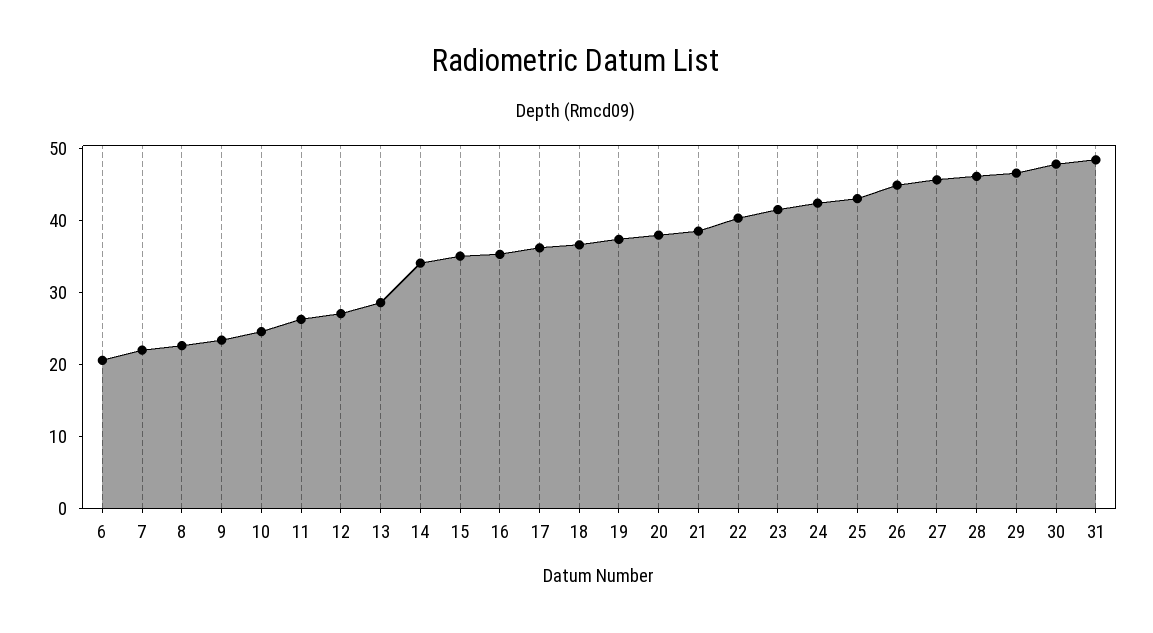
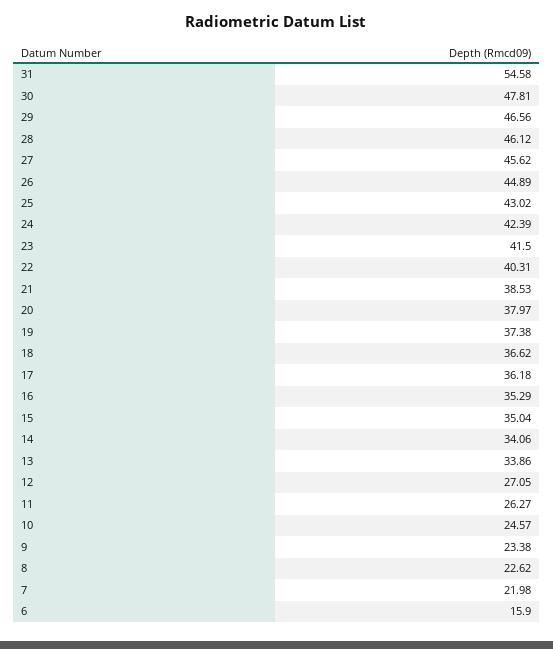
6: 20 -> 15.9
13: 28 -> 33.86
31: 48 -> 54.58

